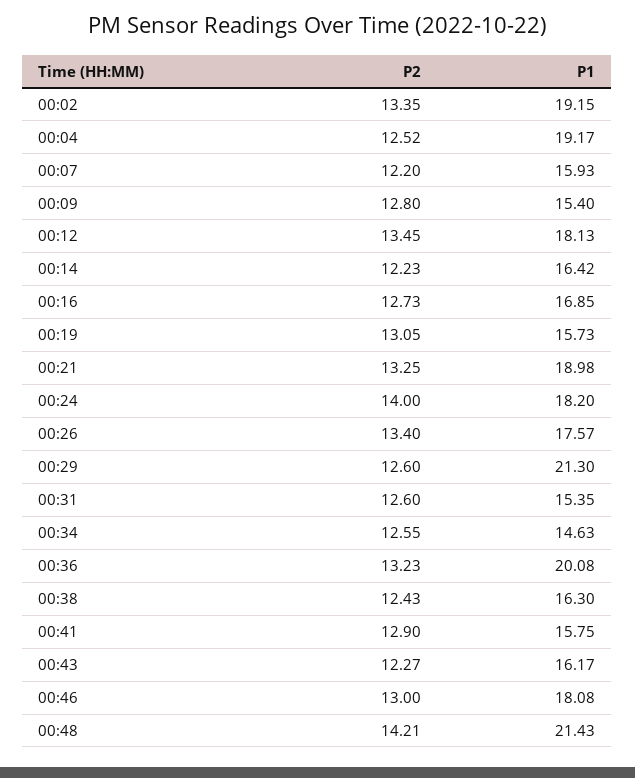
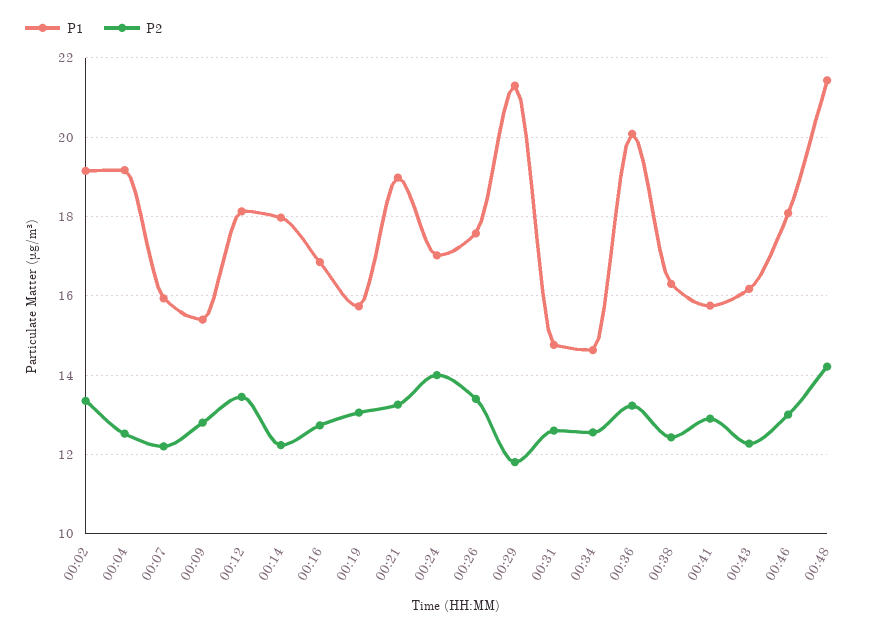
P1, 00:14: 16.42 -> 18
P1, 00:24: 18.2 -> 17
P2, 00:29: 12.6 -> 11.8
P1, 00:31: 15.35 -> 14.8

